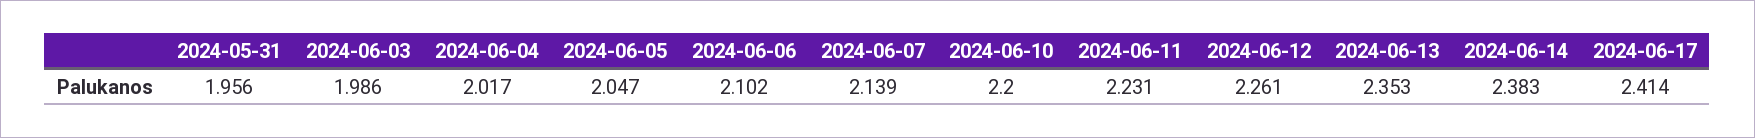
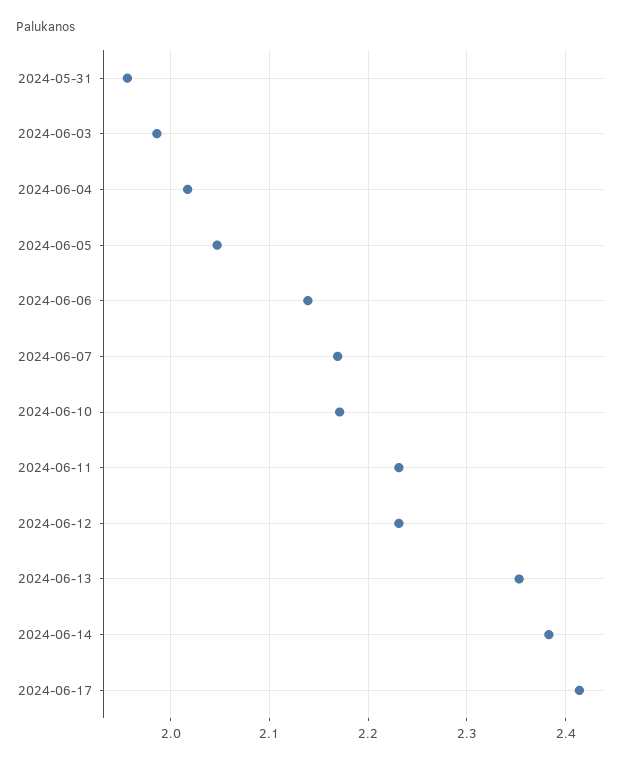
2024-06-06: 2.102 -> 2.14
2024-06-07: 2.139 -> 2.17
2024-06-10: 2.2 -> 2.17
2024-06-12: 2.261 -> 2.23

